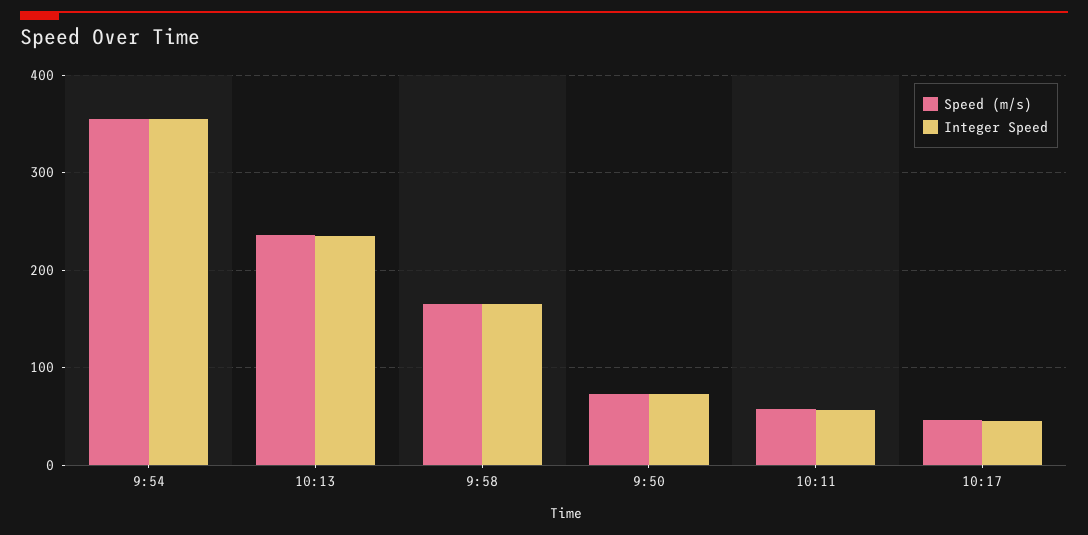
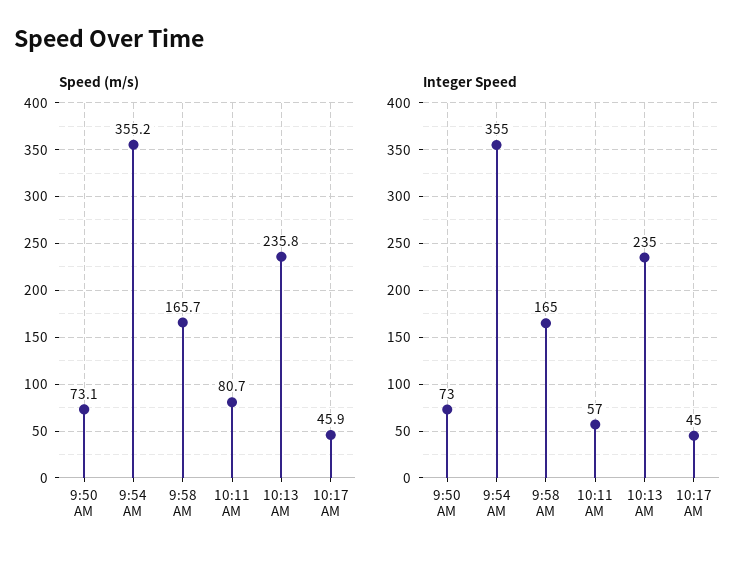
Speed (m/s), 10:11: 60 -> 80.7

